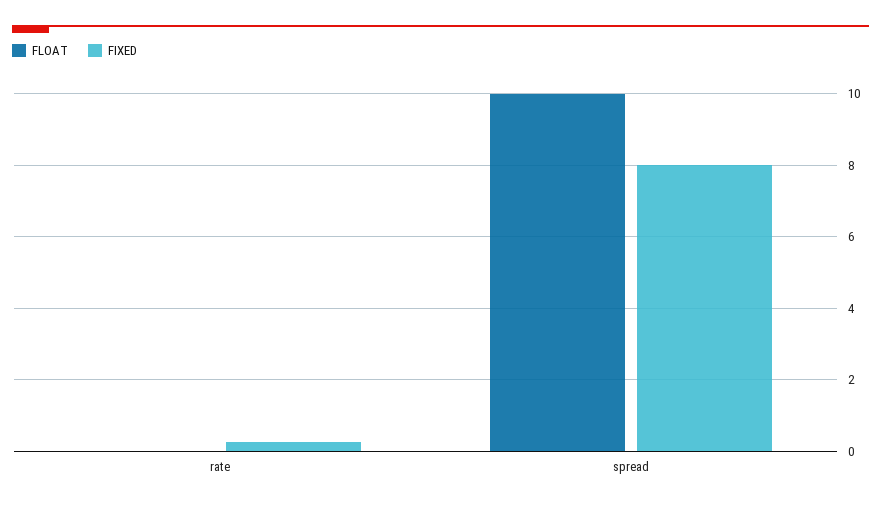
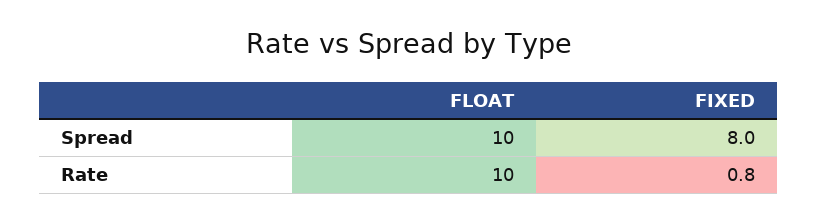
FLOAT, rate: 0 -> 10
FIXED, rate: 0.2 -> 0.8

